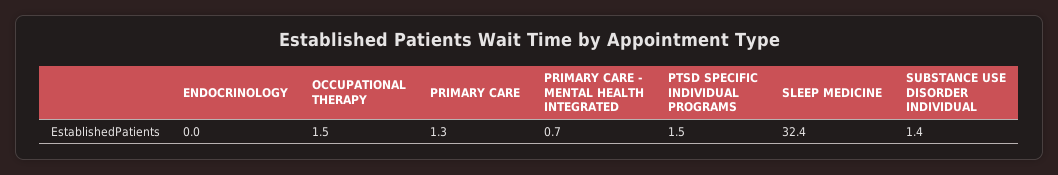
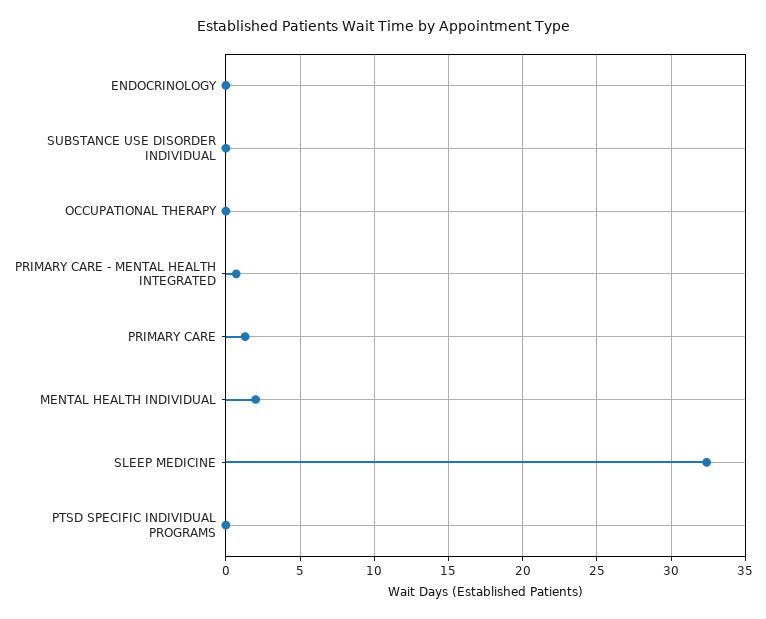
OCCUPATIONAL THERAPY: 1.5 -> 0
PTSD SPECIFIC INDIVIDUAL PROGRAMS: 1.5 -> 0
SUBSTANCE USE DISORDER INDIVIDUAL: 1.4 -> 0
MENTAL HEALTH INDIVIDUAL: none -> 2

